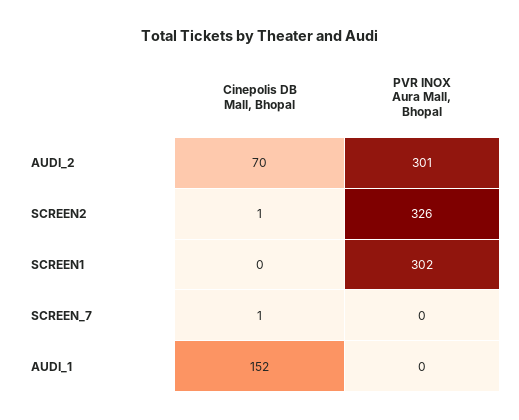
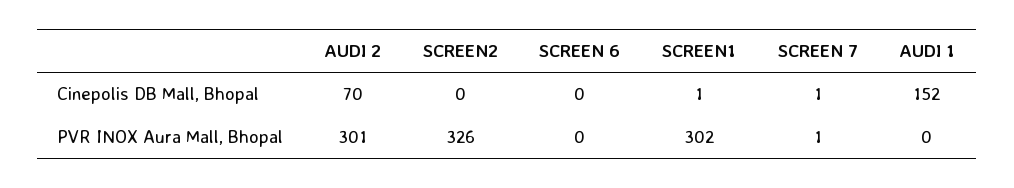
Cinepolis DB Mall, Bhopal, SCREEN2: 1 -> 0
Cinepolis DB Mall, Bhopal, SCREEN1: 0 -> 1
PVR INOX Aura Mall, Bhopal, SCREEN_7: 0 -> 1
Cinepolis DB Mall, Bhopal, SCREEN 6: none -> 0
PVR INOX Aura Mall, Bhopal, SCREEN 6: none -> 0

